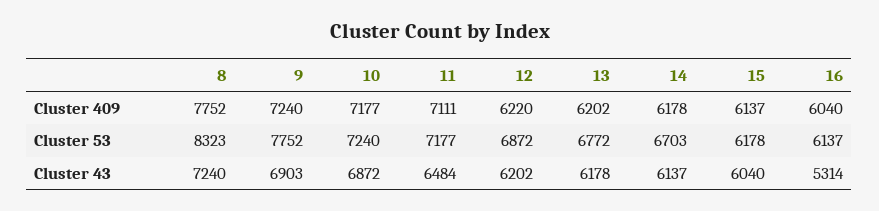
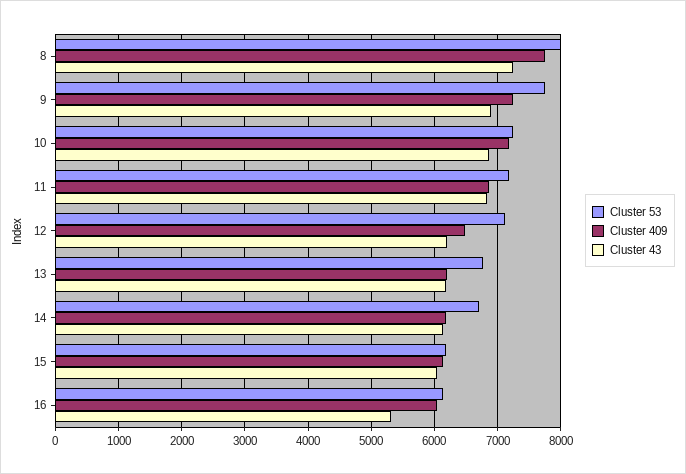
Cluster 409, 11: 7111 -> 6900
Cluster 409, 12: 6220 -> 6500
Cluster 53, 8: 8323 -> 8000
Cluster 53, 12: 6872 -> 7100
Cluster 43, 11: 6484 -> 6800

